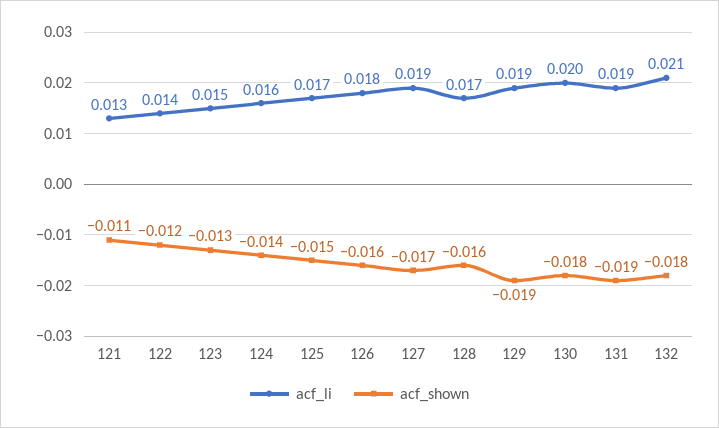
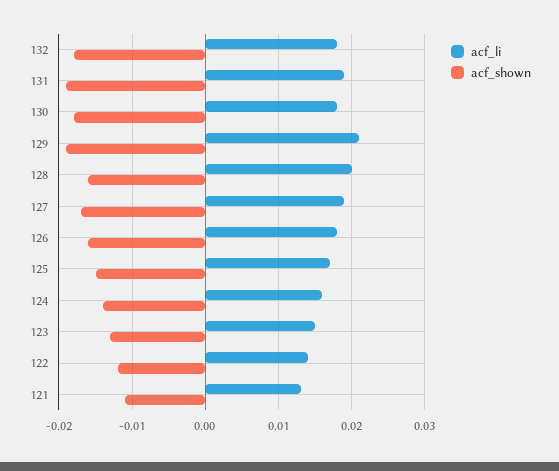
acf_li, 128: 0.017 -> 0.02
acf_li, 129: 0.019 -> 0.021
acf_li, 130: 0.02 -> 0.018
acf_li, 132: 0.021 -> 0.018

